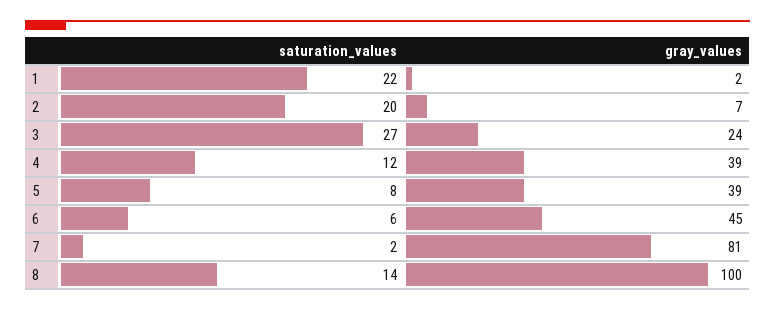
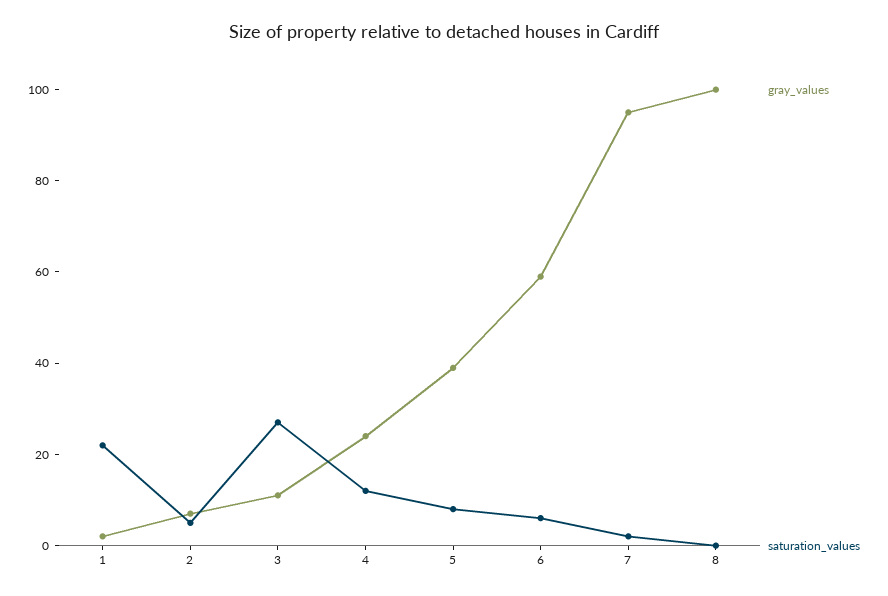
saturation_values, 2: 20 -> 5
gray_values, 3: 24 -> 10
gray_values, 4: 39 -> 25
gray_values, 6: 45 -> 60
gray_values, 7: 81 -> 95
saturation_values, 8: 14 -> 0

